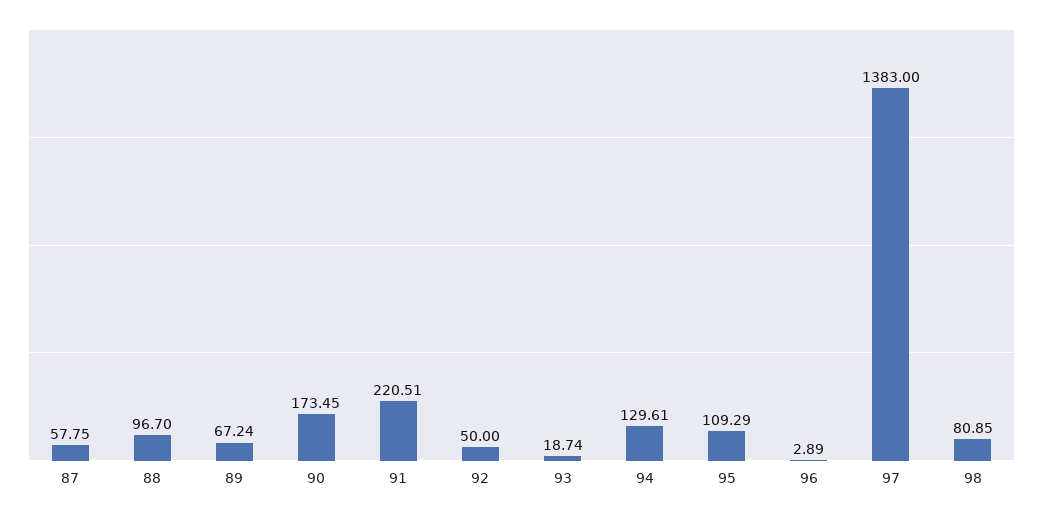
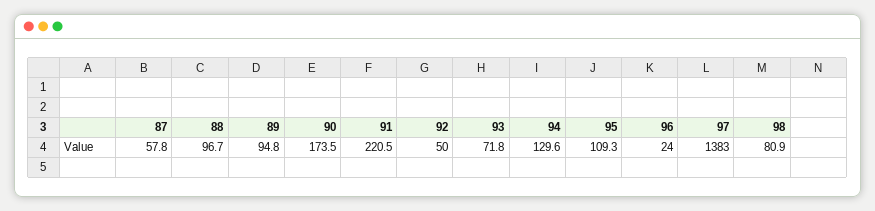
89: 67.24 -> 94.8
93: 18.74 -> 71.8
96: 2.89 -> 24

